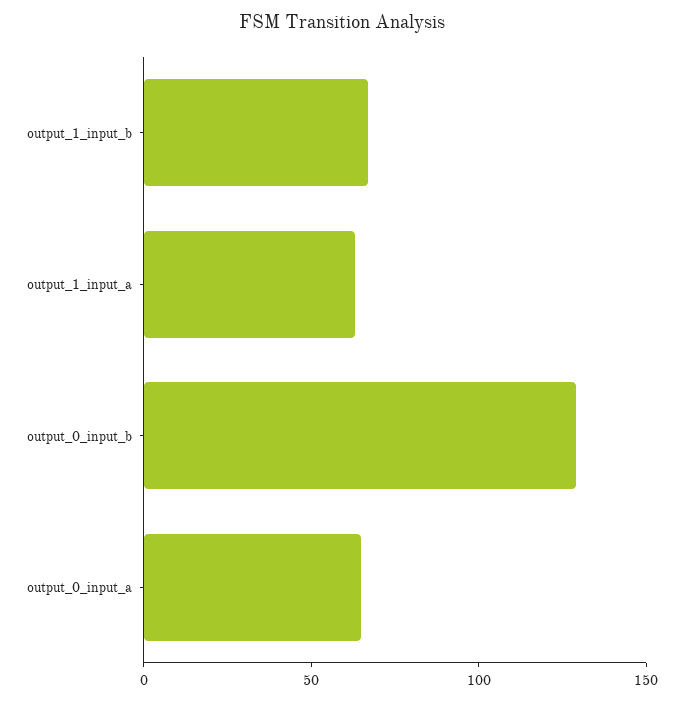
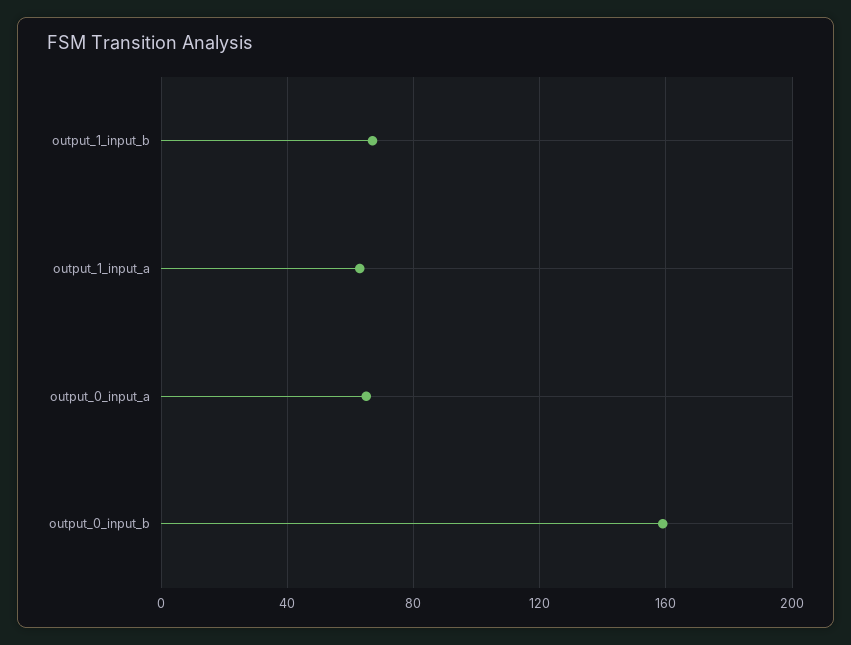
output_0_input_b: 130 -> 160

